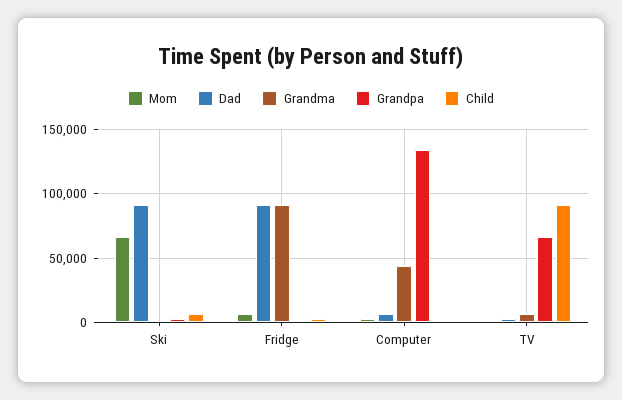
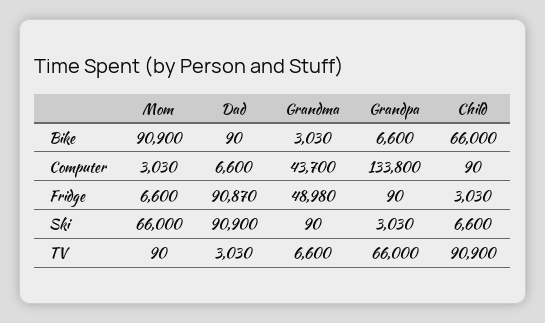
Grandma, Fridge: 90000 -> 48980
Mom, Bike: none -> 90900
Dad, Bike: none -> 90
Grandma, Bike: none -> 3030
Grandpa, Bike: none -> 6600
Child, Bike: none -> 66000

